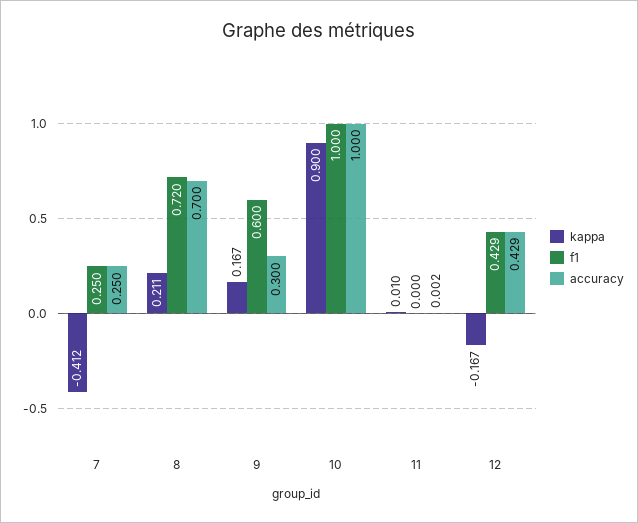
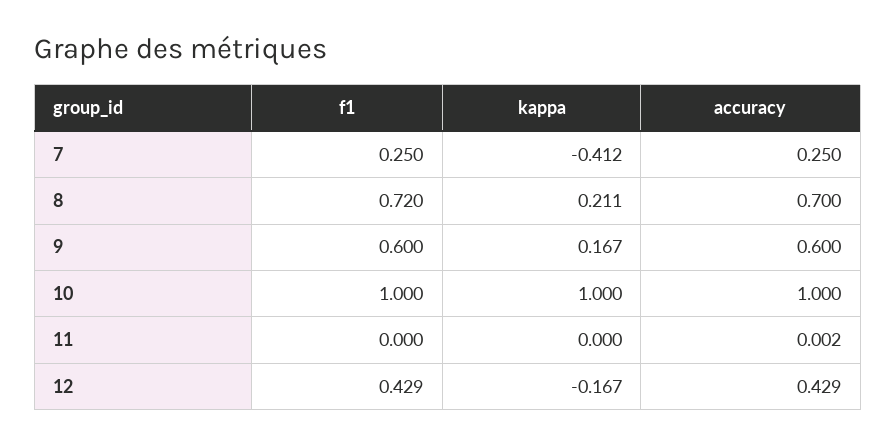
accuracy, 9: 0.3 -> 0.6
kappa, 10: 0.9 -> 1
kappa, 11: 0.01 -> 0

